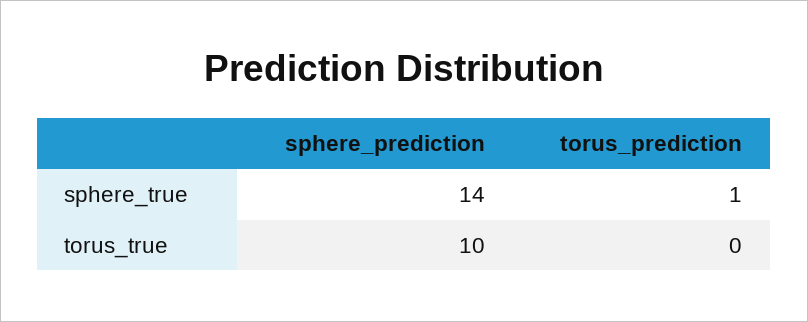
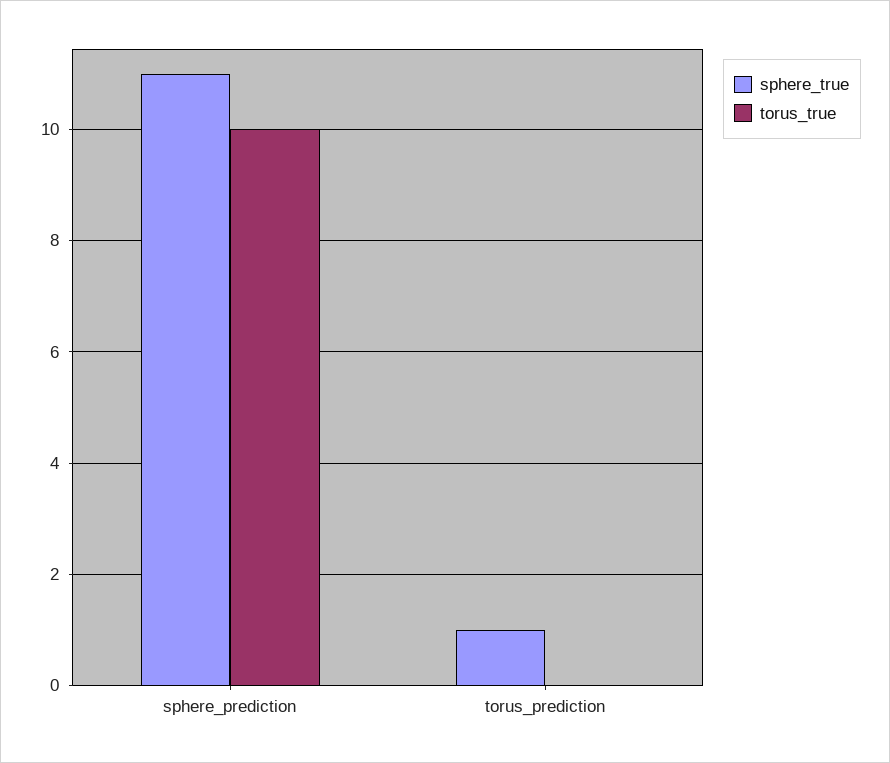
sphere_true, sphere_prediction: 14 -> 11

